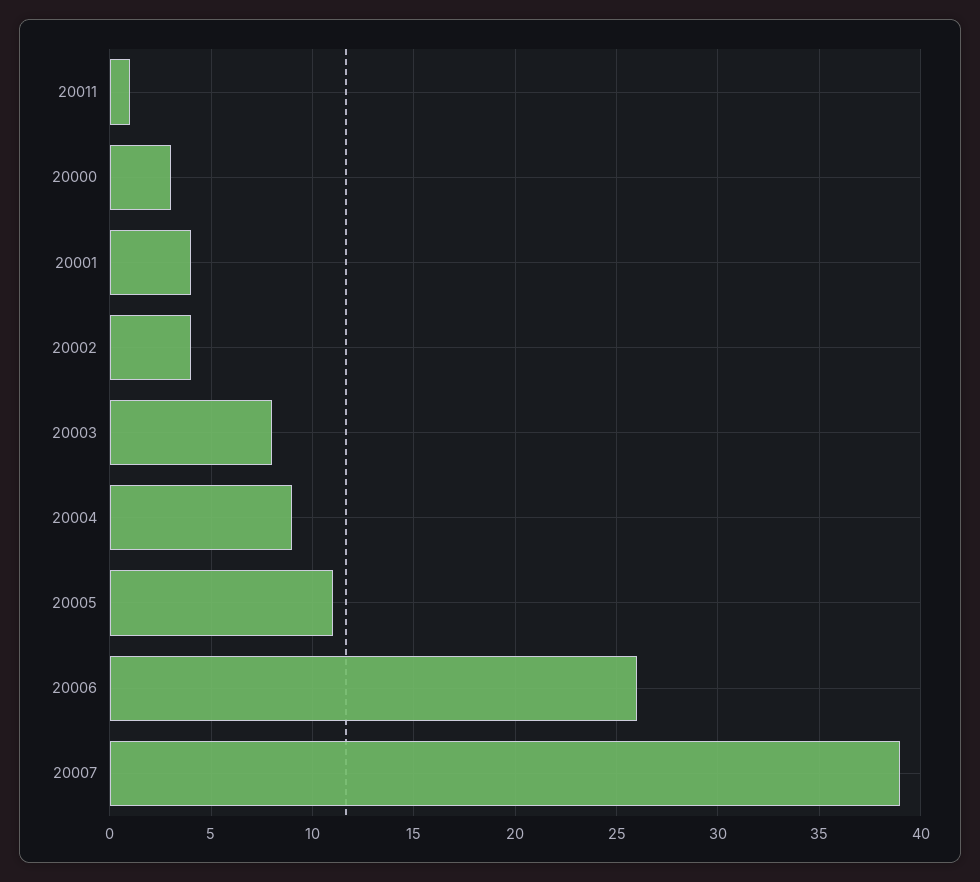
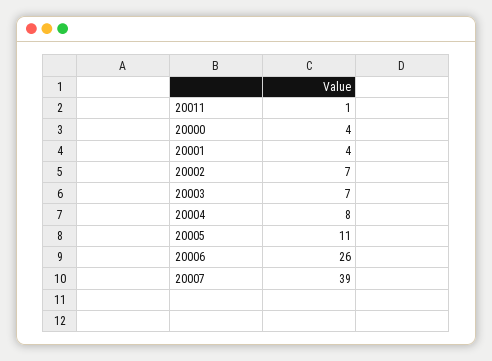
20000: 3 -> 4
20002: 4 -> 7
20003: 8 -> 7
20004: 9 -> 8

